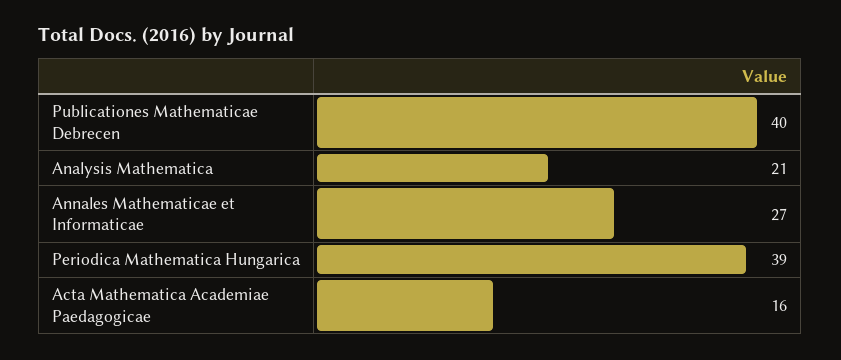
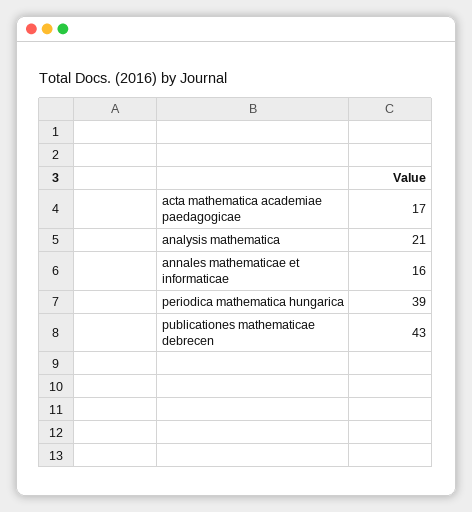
Publicationes Mathematicae Debrecen: 40 -> 43
Annales Mathematicae et Informaticae: 27 -> 16
Acta Mathematica Academiae Paedagogicae: 16 -> 17

